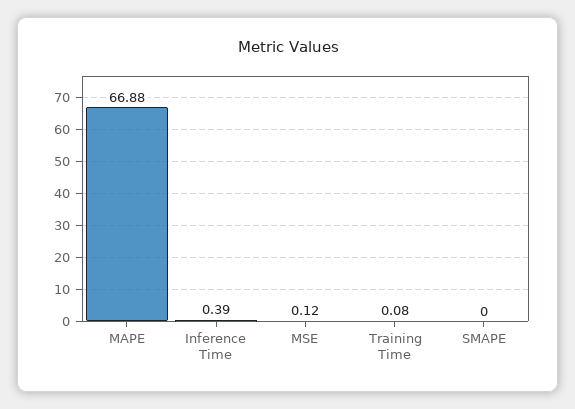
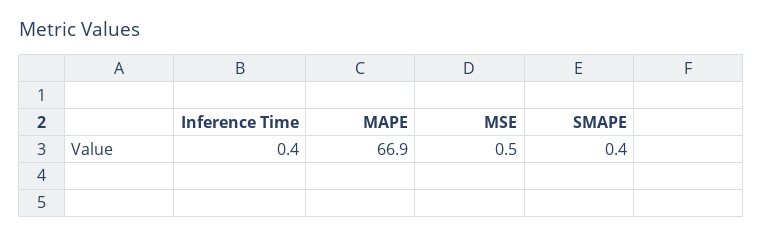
MSE: 0.12 -> 0.5
Training Time: 0.08 -> none
SMAPE: 0 -> 0.4

